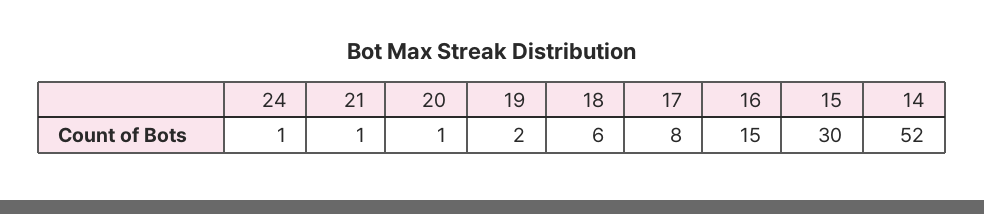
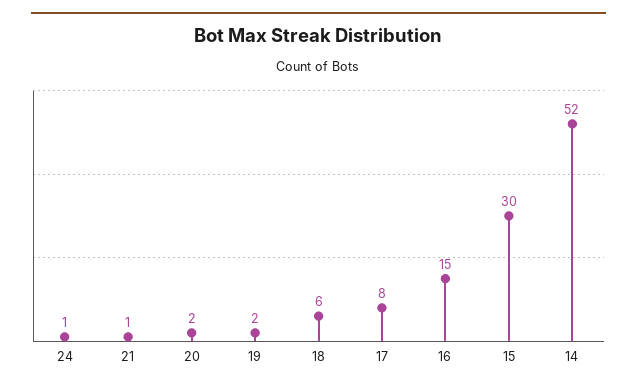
20: 1 -> 2

